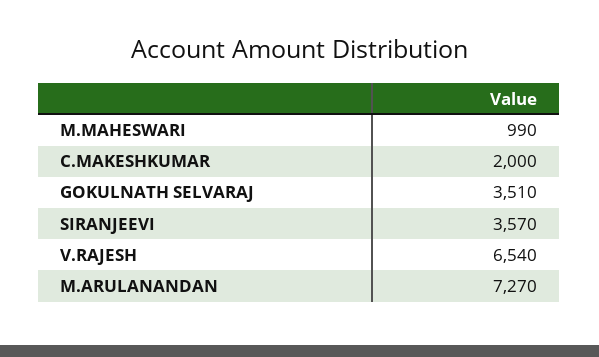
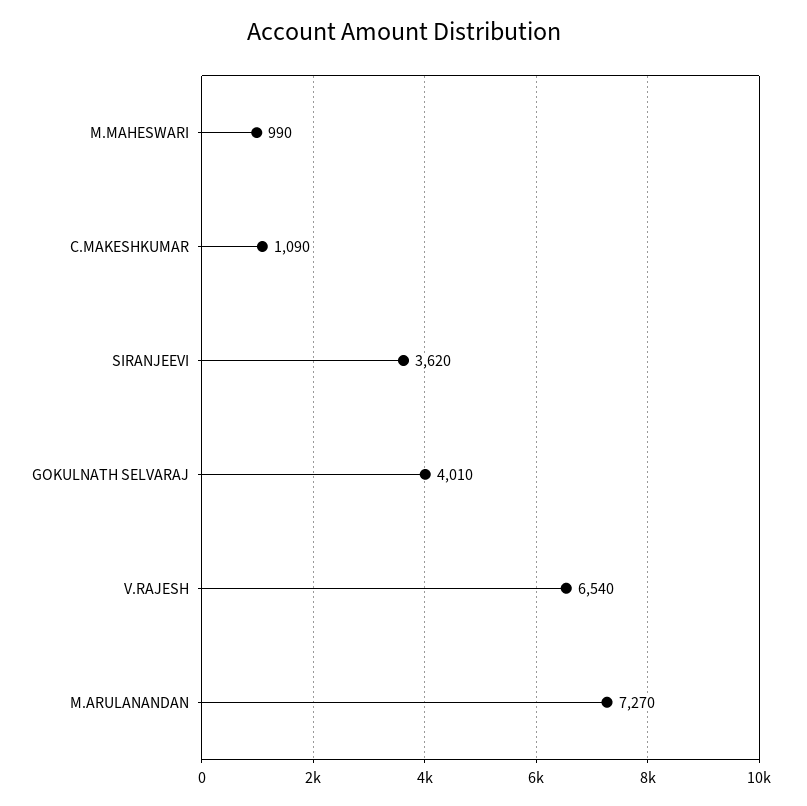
C.MAKESHKUMAR: 2000 -> 1090
GOKULNATH SELVARAJ: 3510 -> 4010
SIRANJEEVI: 3570 -> 3620

